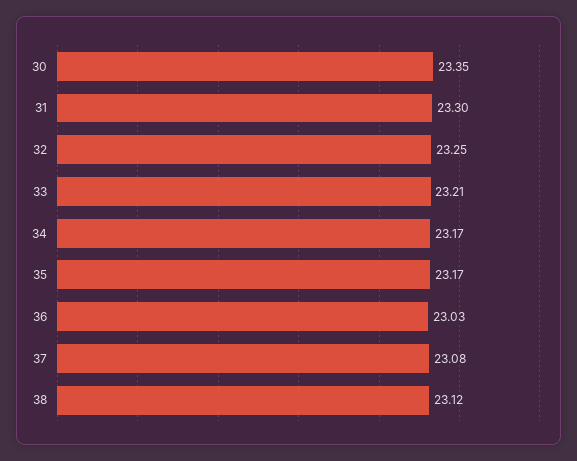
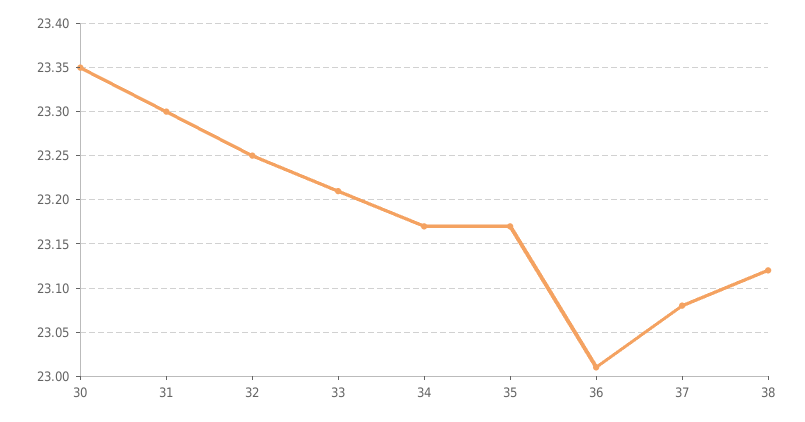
36: 23.03 -> 23.01

